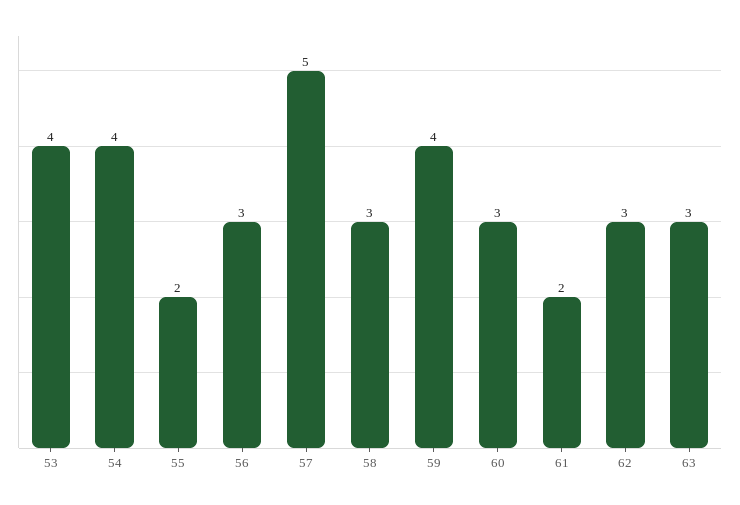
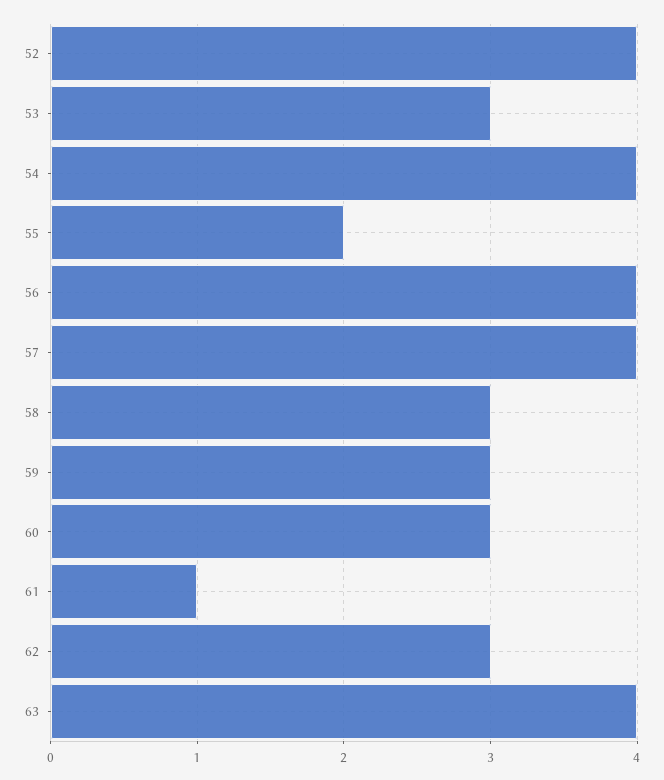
53: 4 -> 3
56: 3 -> 4
57: 5 -> 4
59: 4 -> 3
61: 2 -> 1
63: 3 -> 4
52: none -> 4

